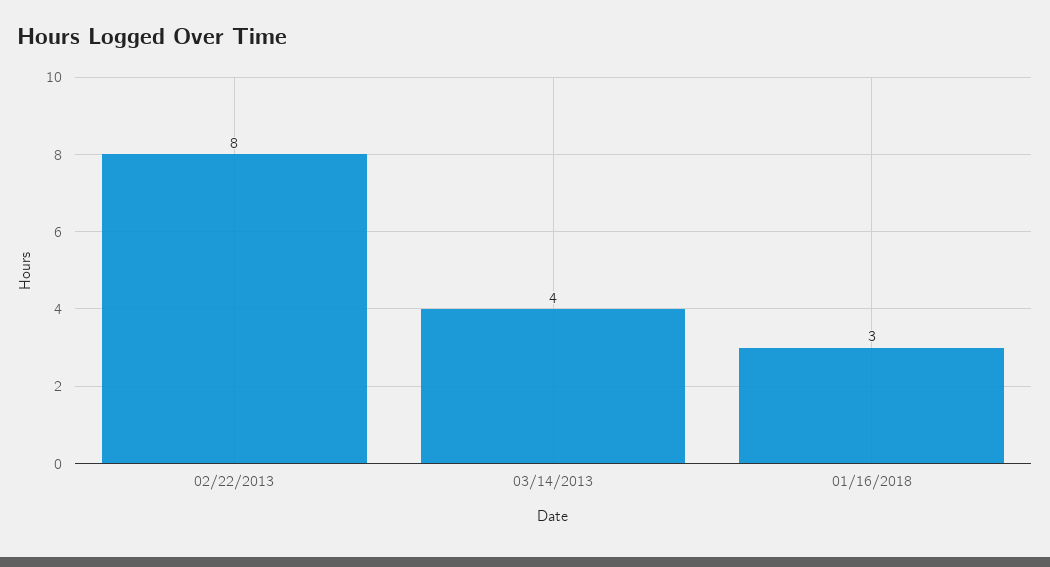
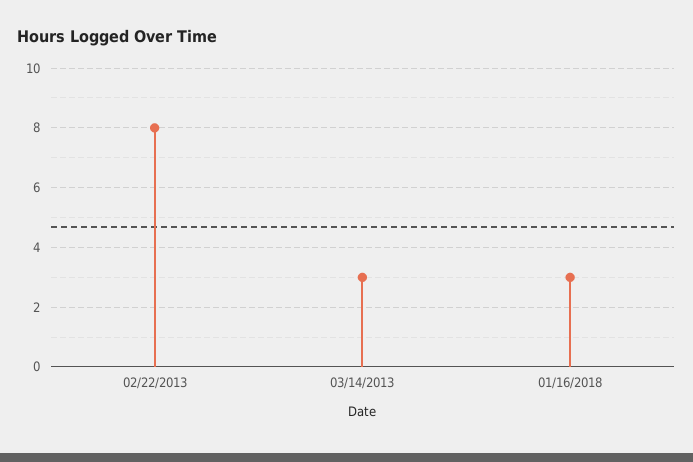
03/14/2013: 4 -> 3

